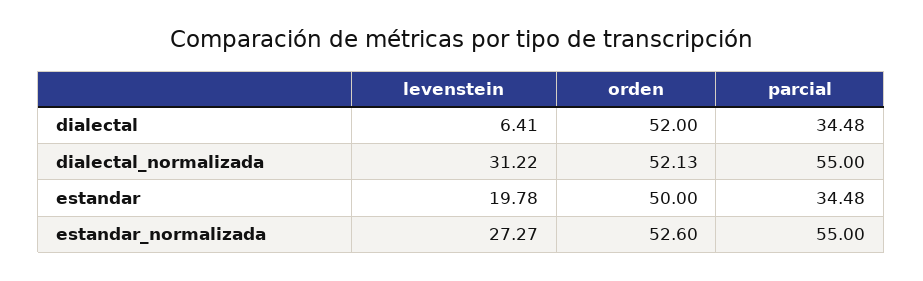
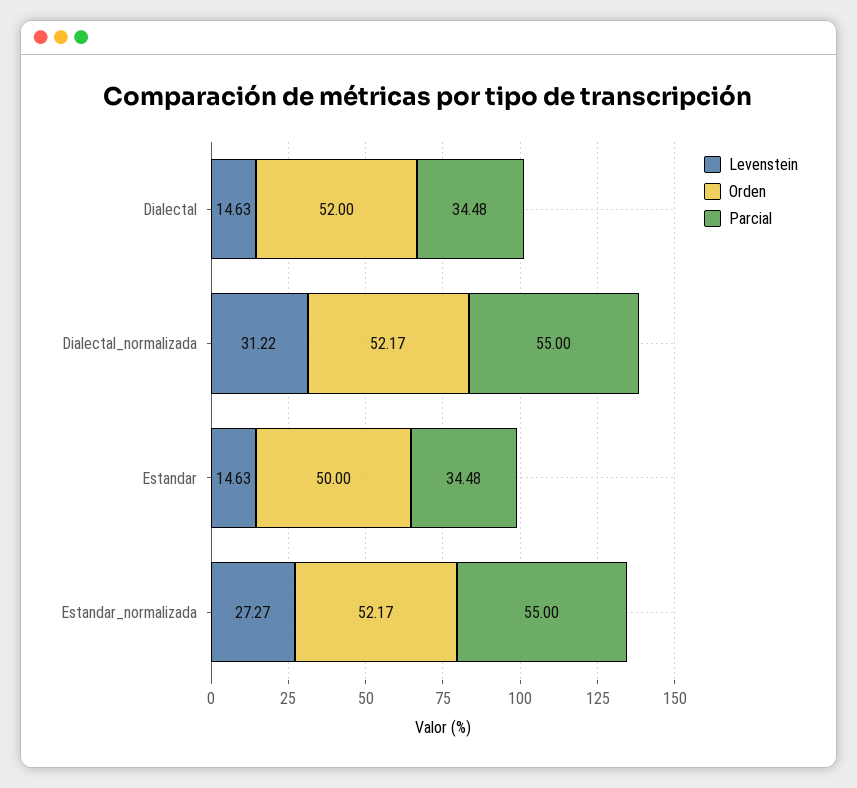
levenstein, dialectal: 6.41 -> 14.63
orden, dialectal_normalizada: 52.13 -> 52.17
levenstein, estandar: 19.78 -> 14.63
orden, estandar_normalizada: 52.6 -> 52.17

